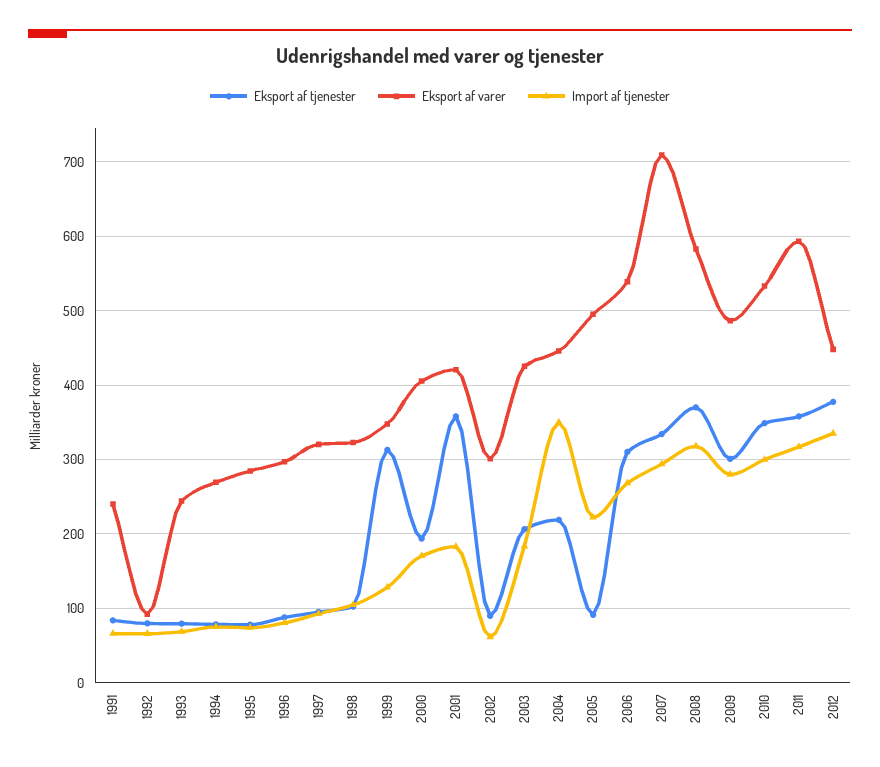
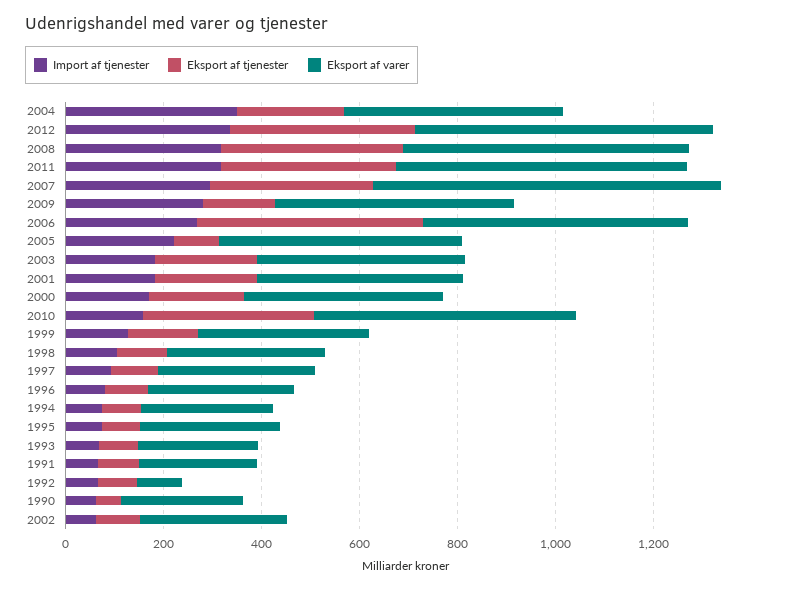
Eksport af tjenester, 1999: 310 -> 150
Eksport af tjenester, 2001: 360 -> 200
Eksport af tjenester, 2006: 310 -> 450
Eksport af tjenester, 2009: 300 -> 150
Import af tjenester, 2010: 300 -> 150
Eksport af varer, 2012: 450 -> 600
Import af tjenester, 1990: none -> 50
Eksport af tjenester, 1990: none -> 50
Eksport af varer, 1990: none -> 250

